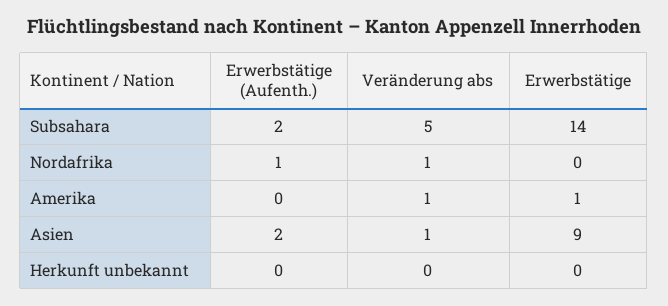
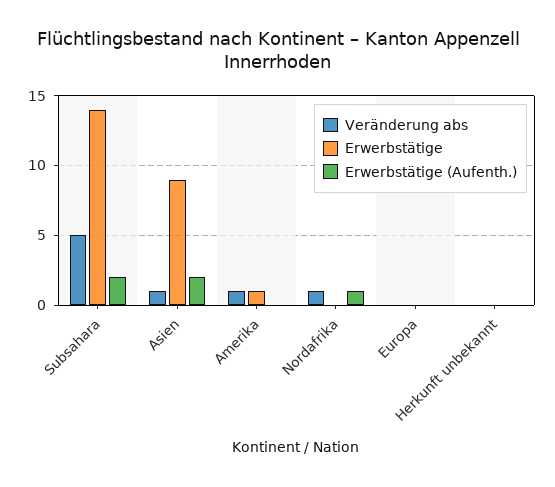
Veränderung abs, Europa: none -> 0
Erwerbstätige, Europa: none -> 0
Erwerbstätige (Aufenth.), Europa: none -> 0

